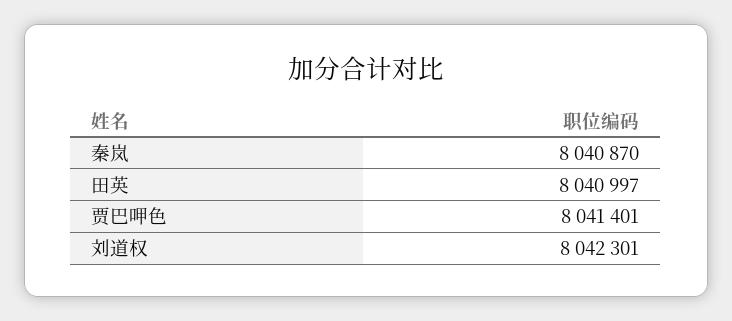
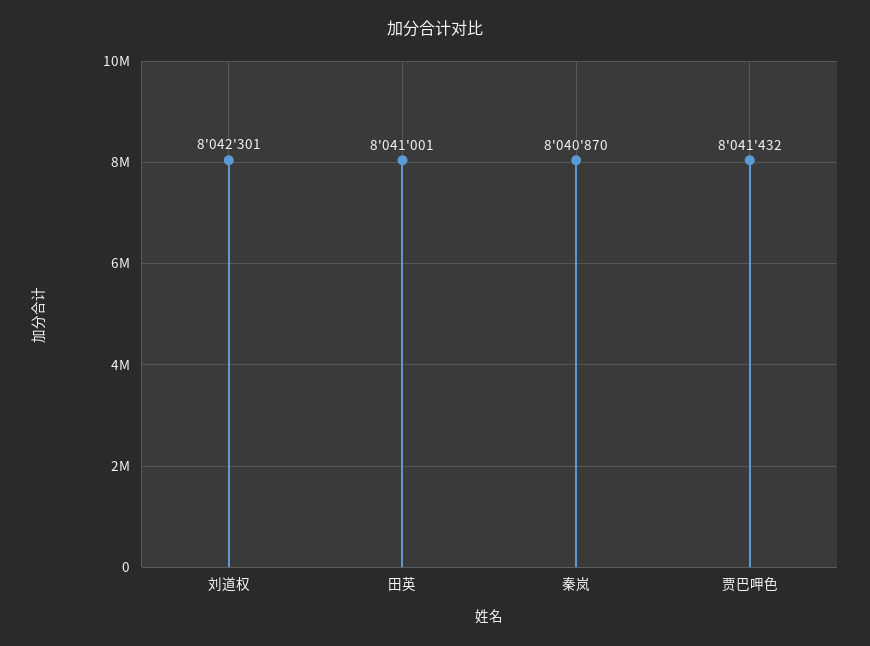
田英: 8040997 -> 8041001
贾巴呷色: 8041401 -> 8041432

